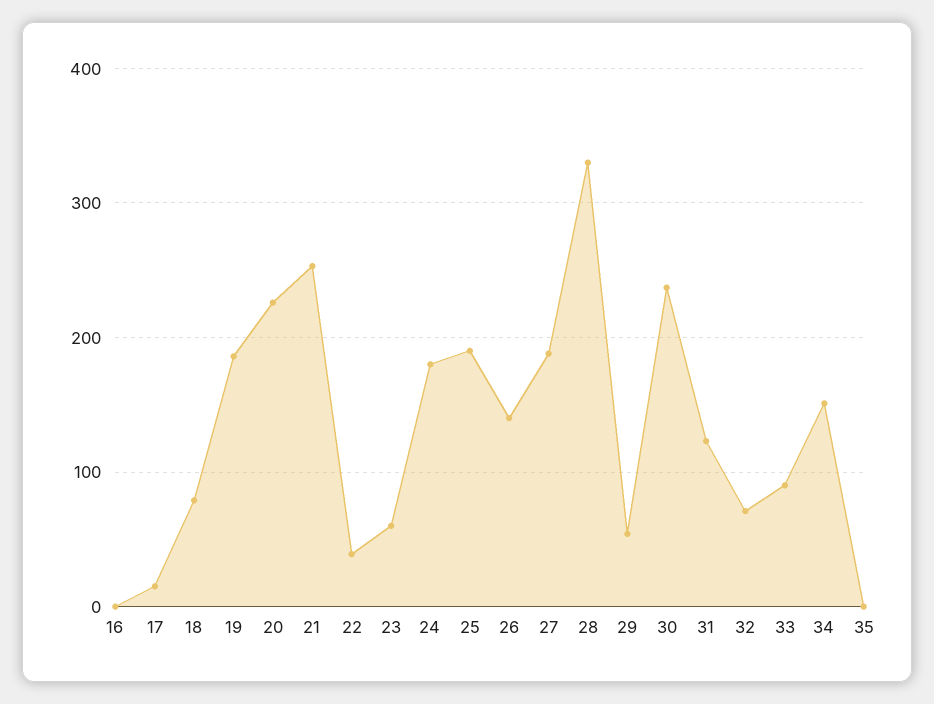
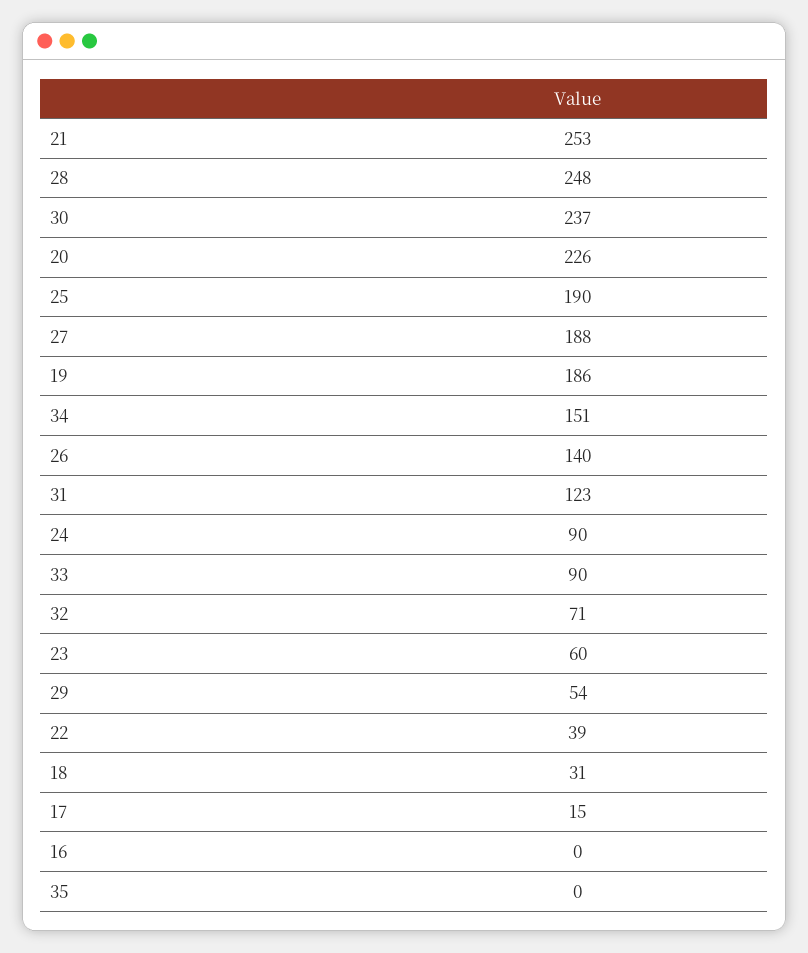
18: 80 -> 31
24: 180 -> 90
28: 330 -> 248

